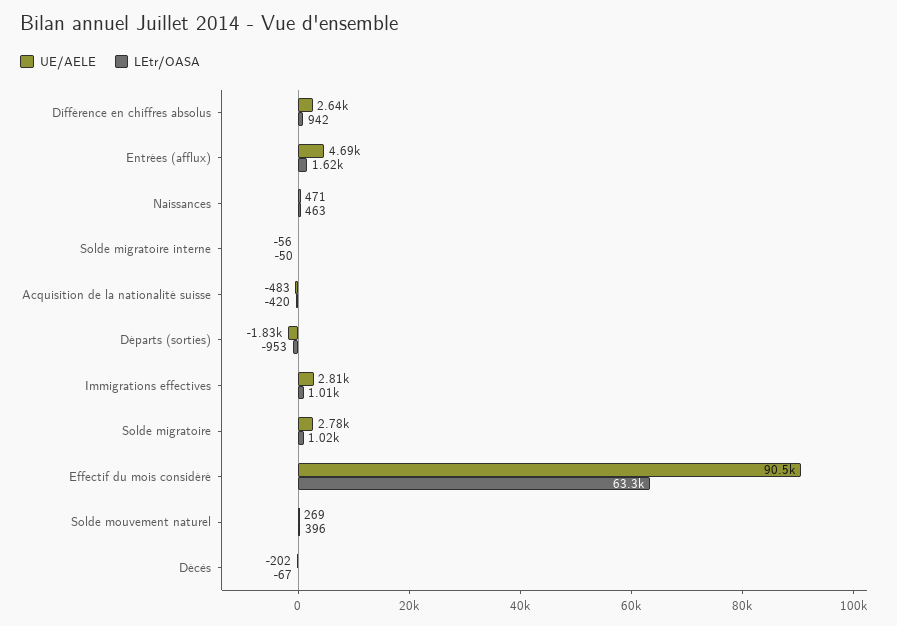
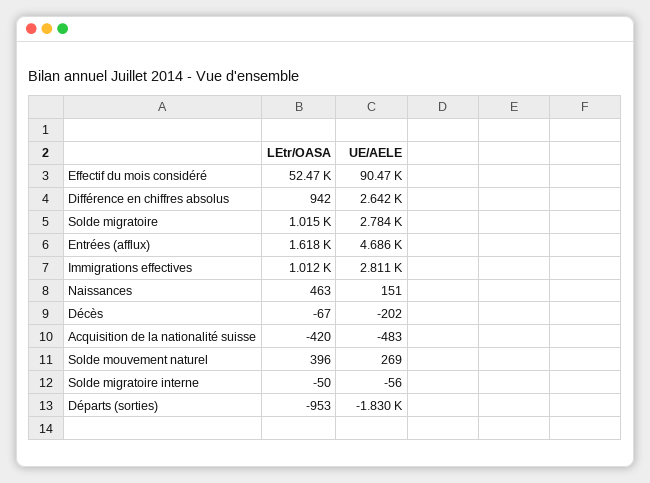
UE/AELE, Naissances: 471 -> 151
LEtr/OASA, Effectif du mois considéré: 63300 -> 52470

